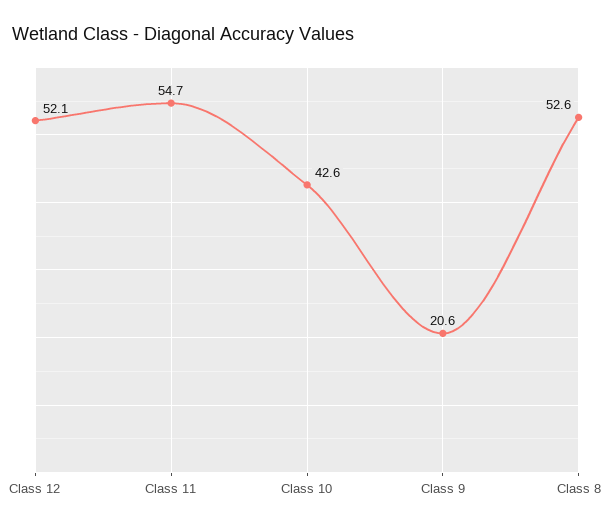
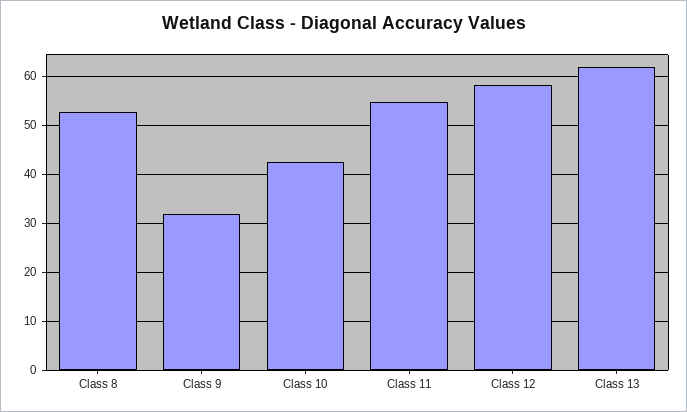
Class 12: 52.1 -> 58
Class 9: 20.6 -> 32
Class 13: none -> 62

